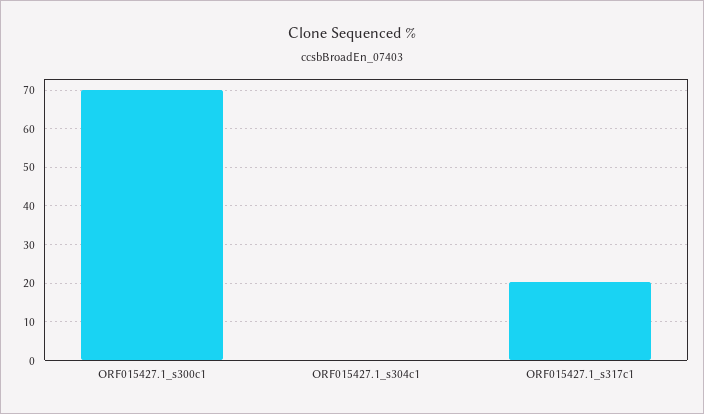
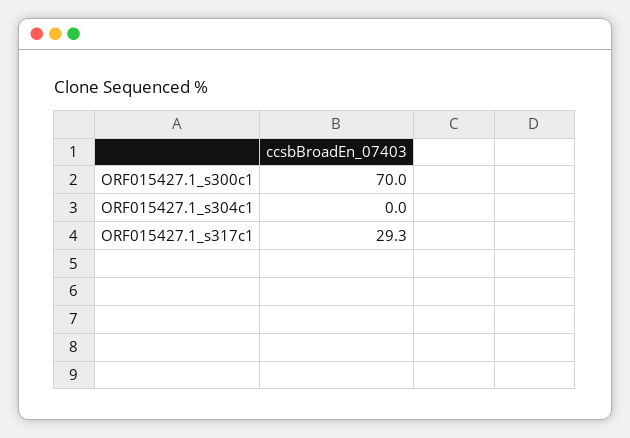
ORF015427.1_s317c1: 20 -> 29.3

